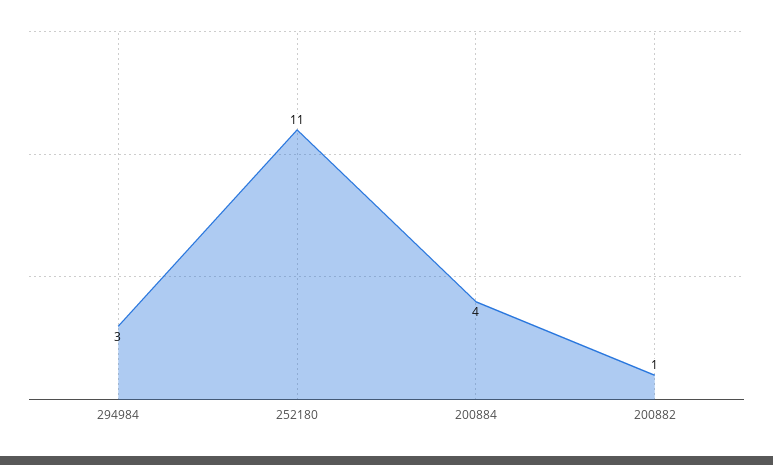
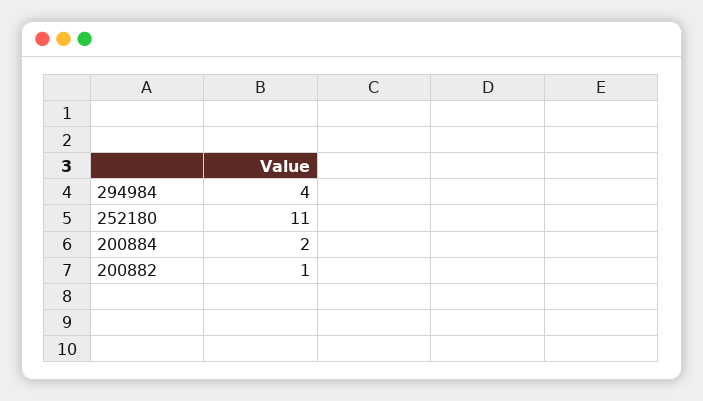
294984: 3 -> 4
200884: 4 -> 2

